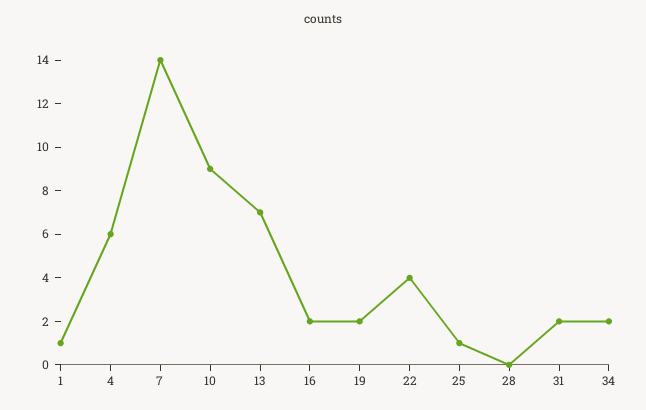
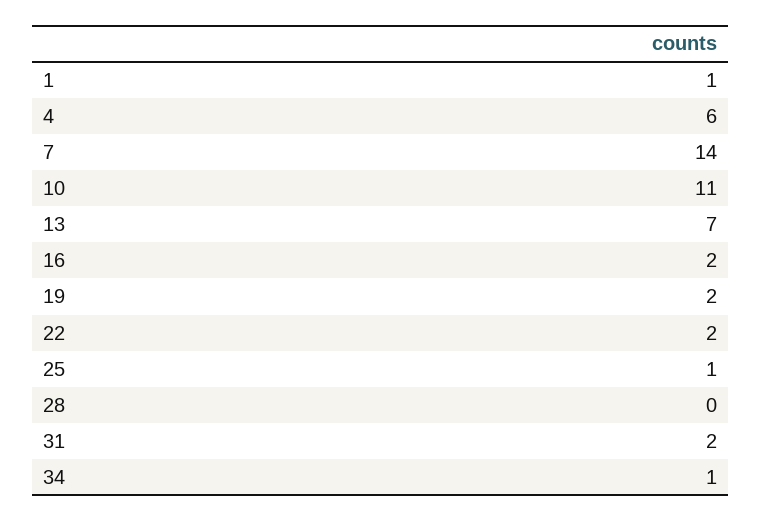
10: 9 -> 11
22: 4 -> 2
34: 2 -> 1

